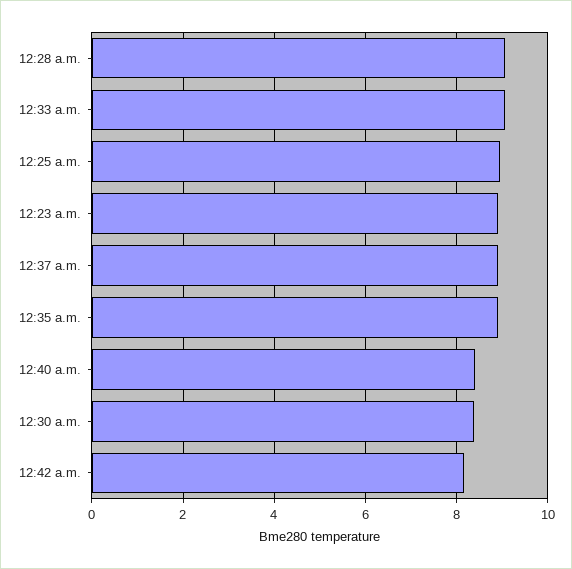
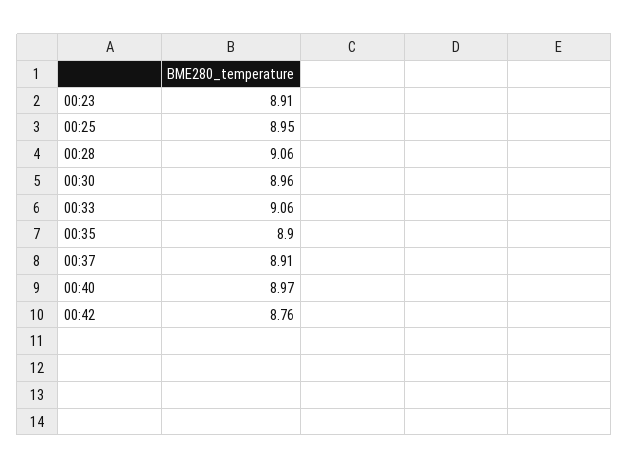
12:40 a.m.: 8.4 -> 8.97
12:30 a.m.: 8.4 -> 8.96
12:42 a.m.: 8.2 -> 8.76

